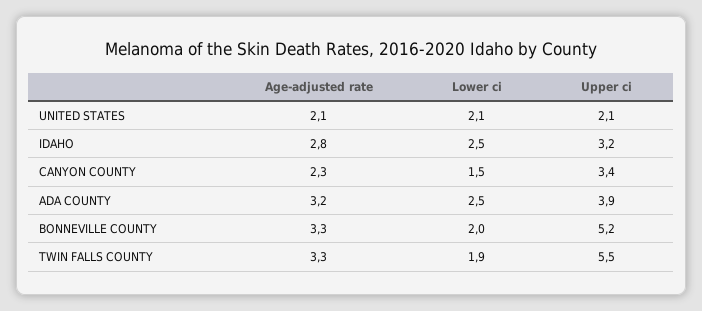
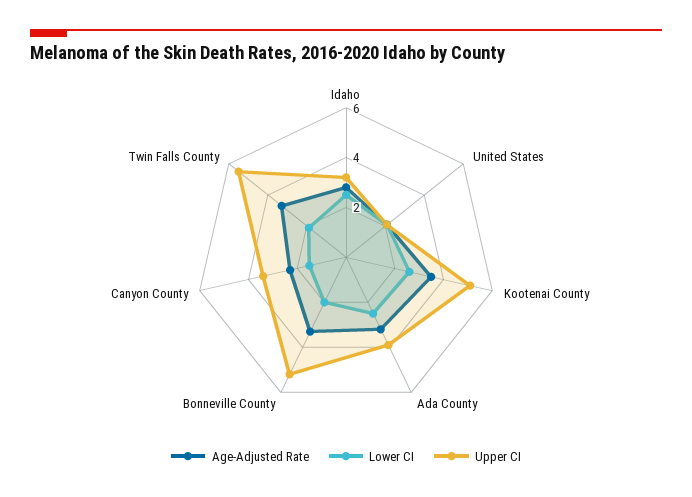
Age-adjusted rate, Kootenai County: none -> 3.5
Lower ci, Kootenai County: none -> 2.5
Upper ci, Kootenai County: none -> 5

